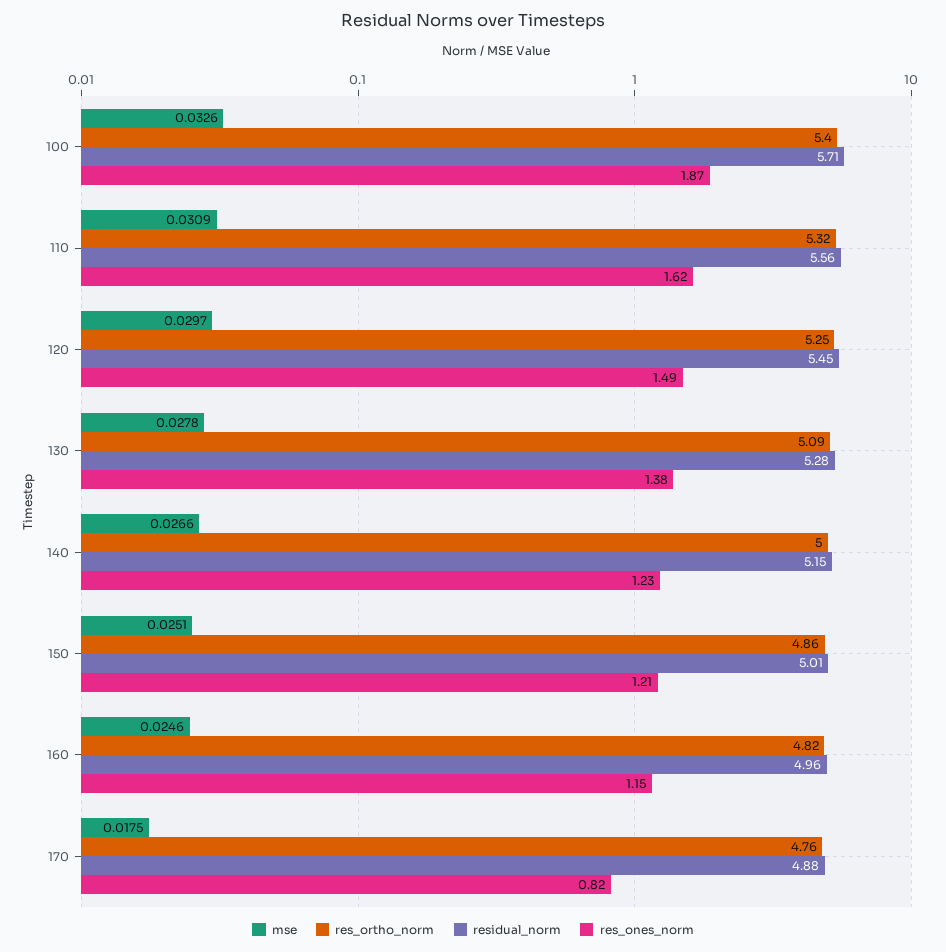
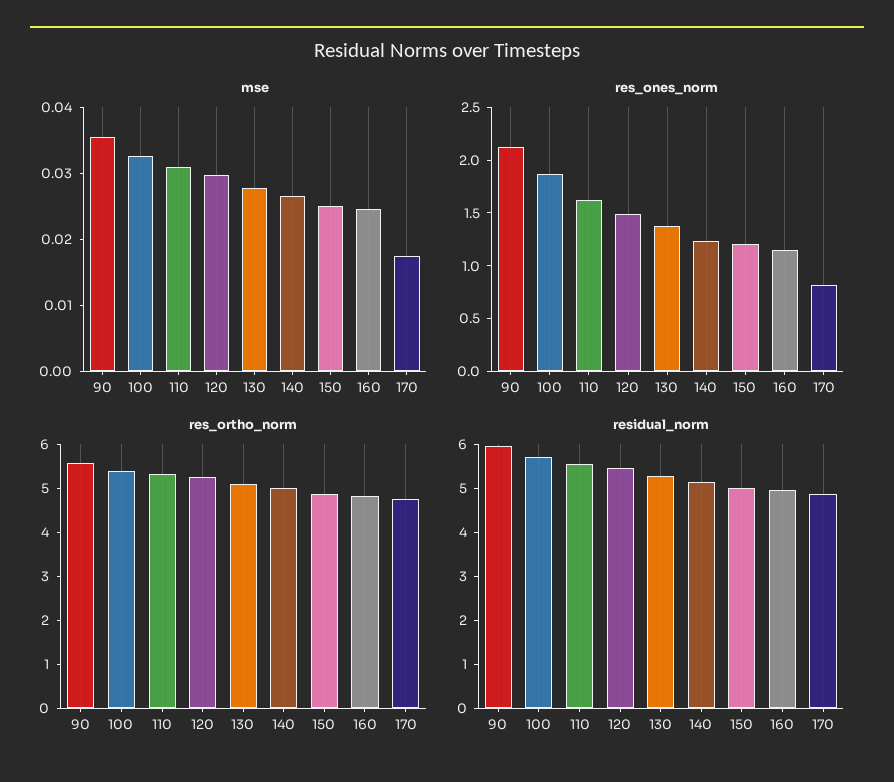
mse, 90: none -> 0.036
res_ones_norm, 90: none -> 2.1
res_ortho_norm, 90: none -> 5.6
residual_norm, 90: none -> 6

